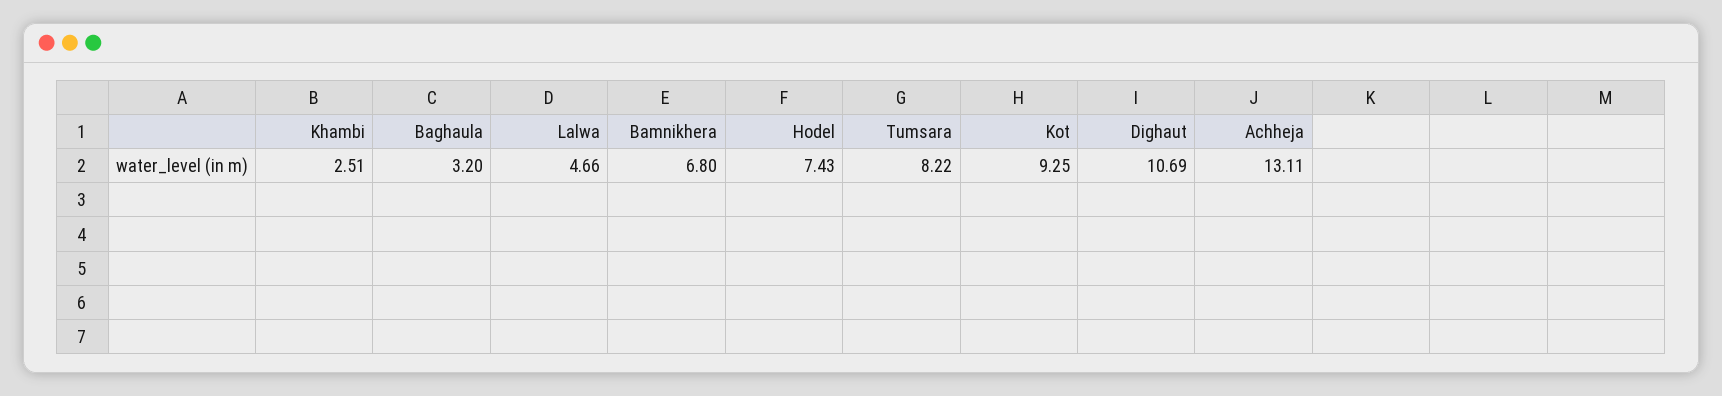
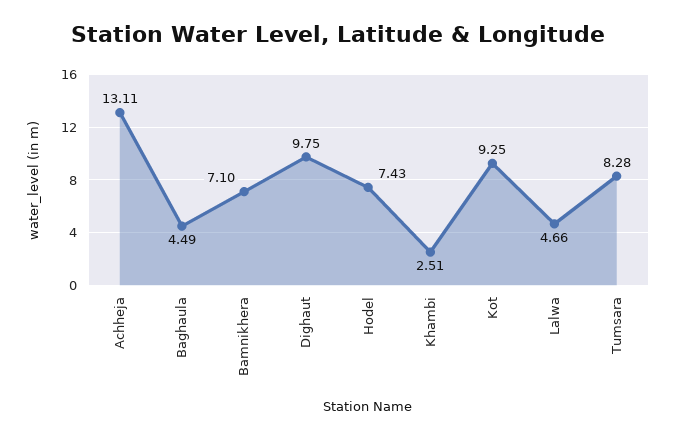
Baghaula: 3.2 -> 4.49
Bamnikhera: 6.8 -> 7.1
Tumsara: 8.22 -> 8.28
Dighaut: 10.69 -> 9.75

